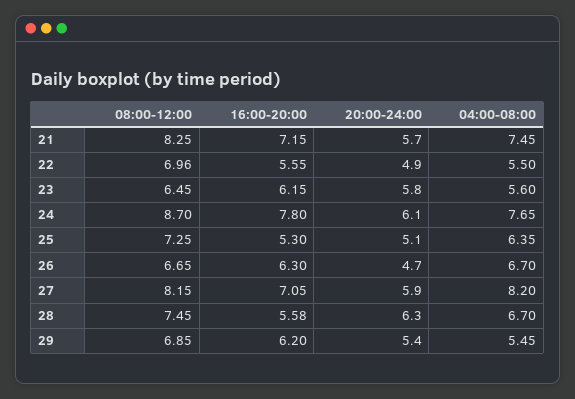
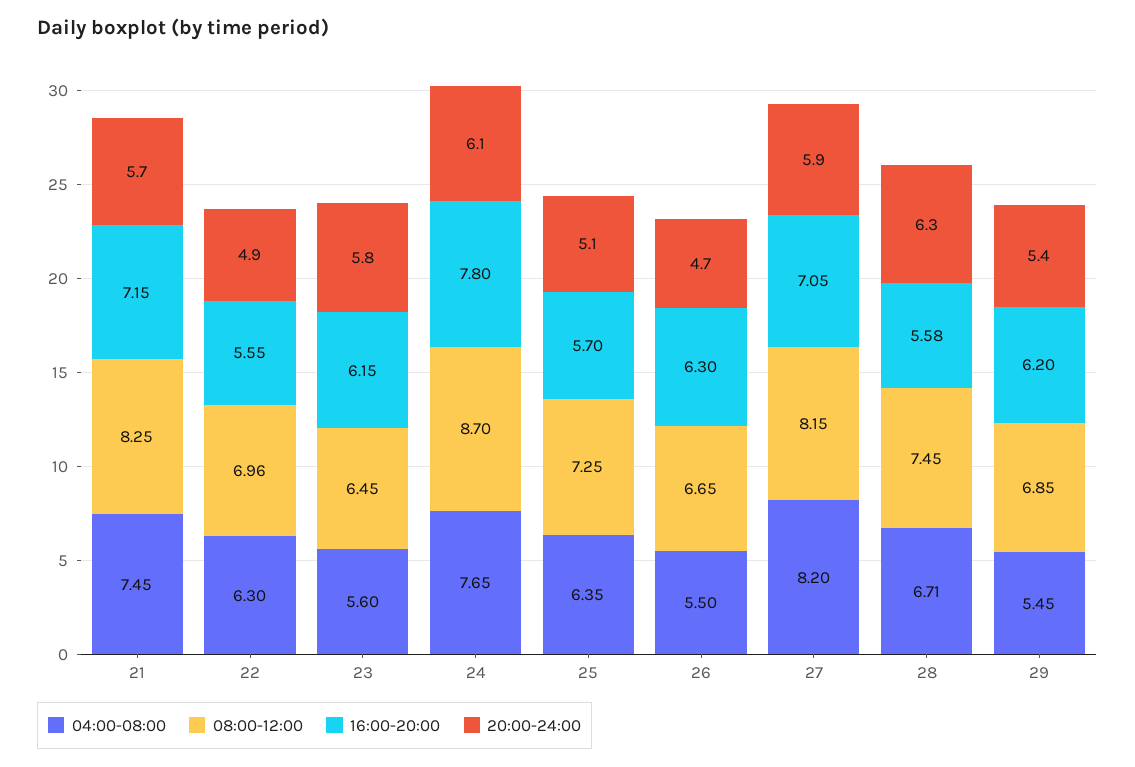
04:00-08:00, 22: 5.5 -> 6.3
16:00-20:00, 25: 5.3 -> 5.7
04:00-08:00, 26: 6.7 -> 5.5
04:00-08:00, 28: 6.7 -> 6.71

